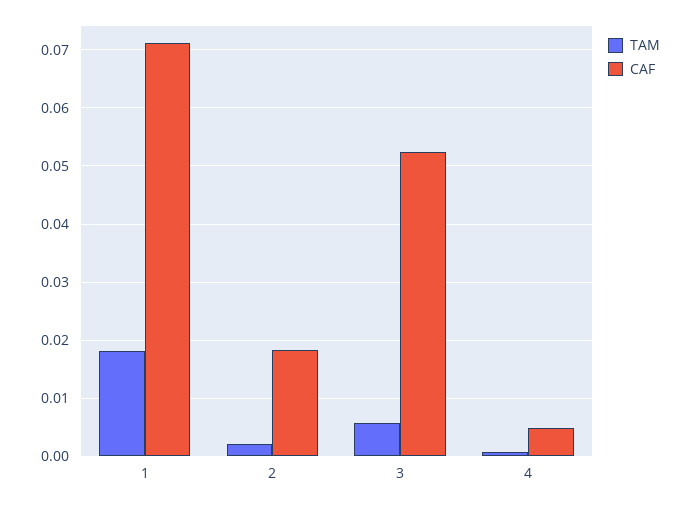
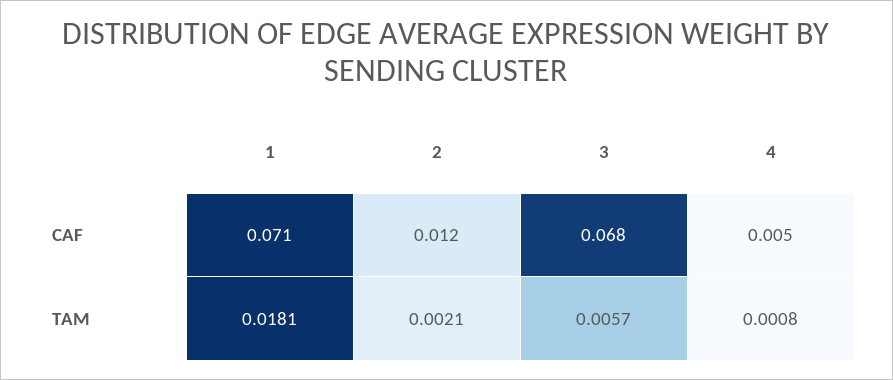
CAF, 2: 0.018 -> 0.012
CAF, 3: 0.052 -> 0.068

